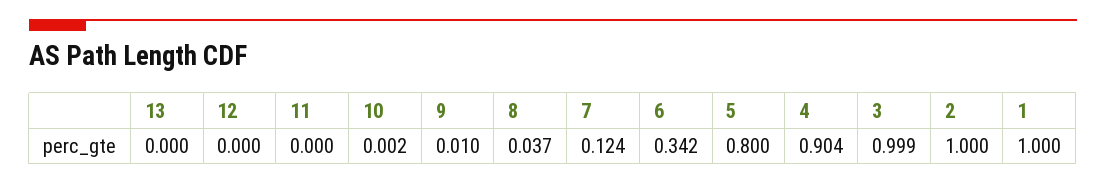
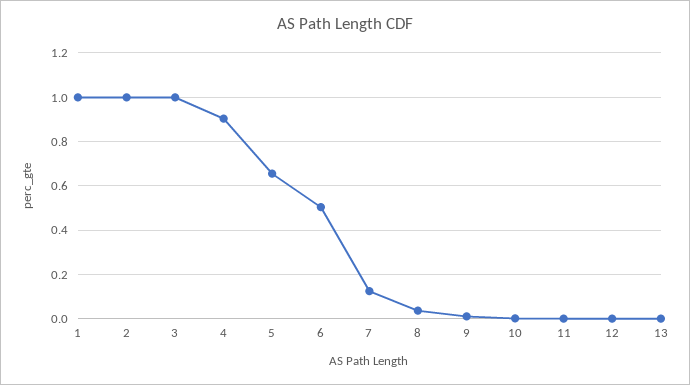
6: 0.342 -> 0.5
5: 0.8 -> 0.65

